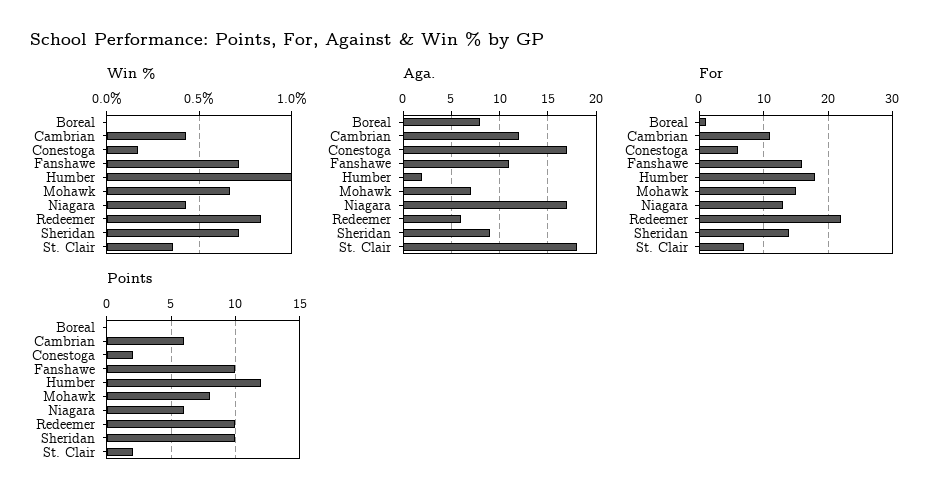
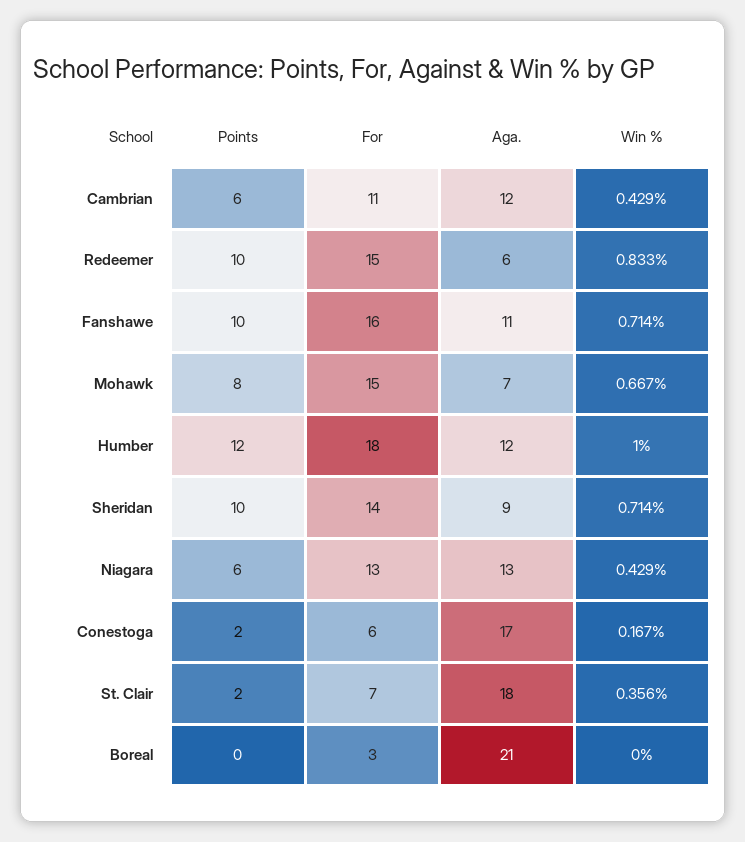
Aga., Boreal: 8 -> 21
Aga., Humber: 2 -> 12
Aga., Niagara: 17 -> 13
For, Boreal: 1 -> 3
For, Redeemer: 22 -> 15

